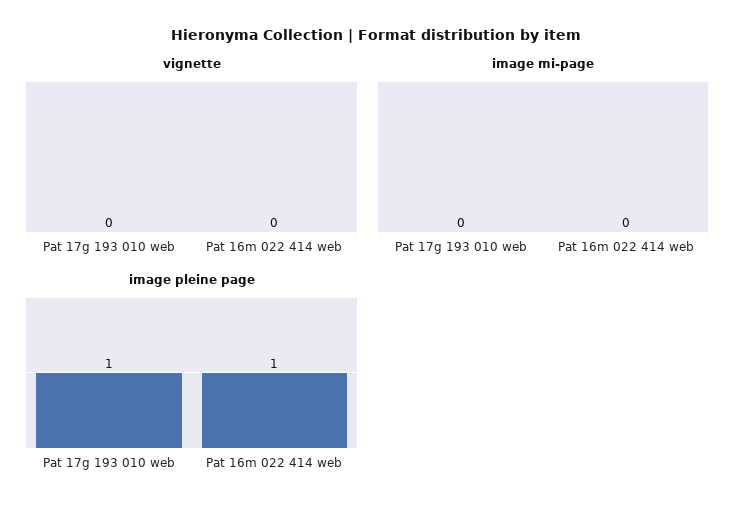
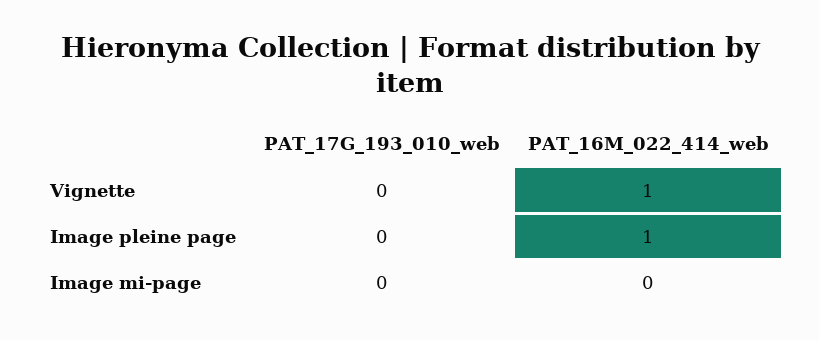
vignette, Pat 16m 022 414 web: 0 -> 1
image pleine page, Pat 17g 193 010 web: 1 -> 0

